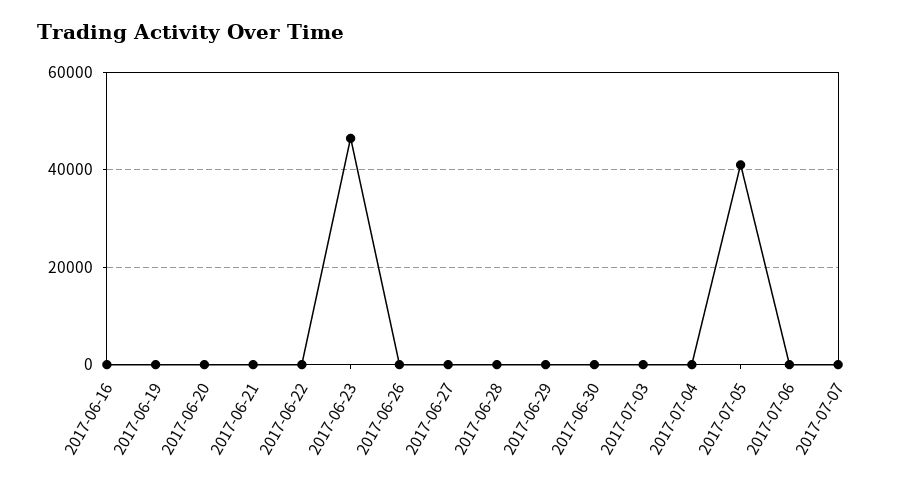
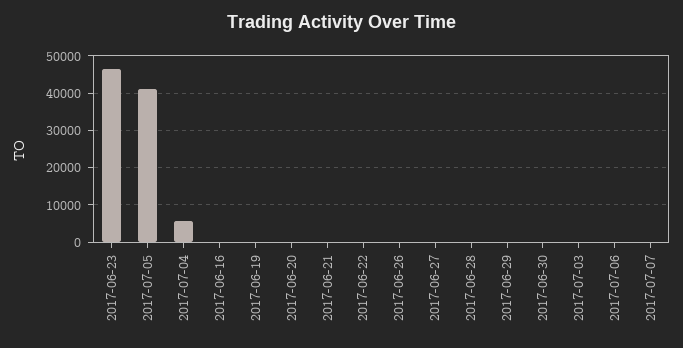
2017-07-04: 0 -> 6000

